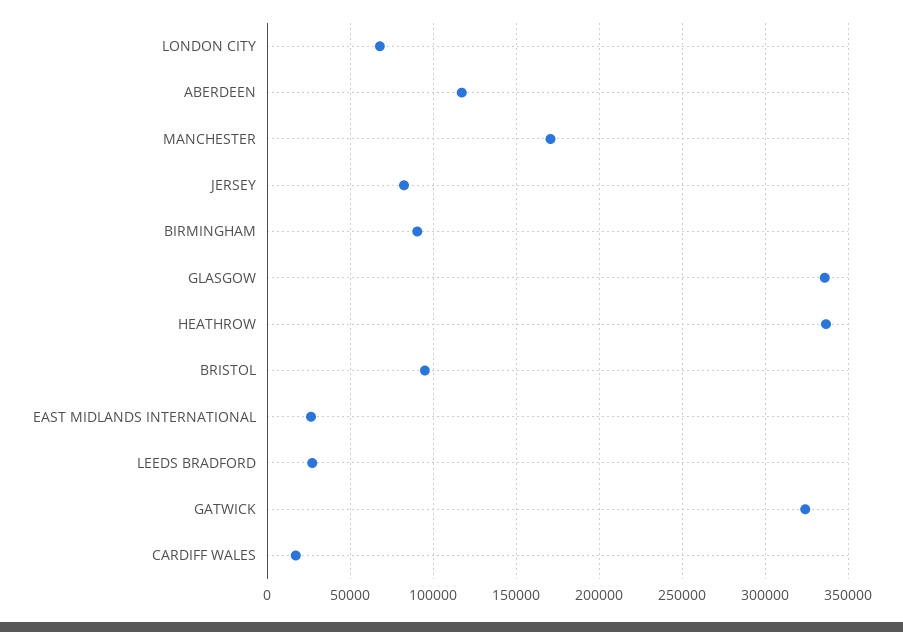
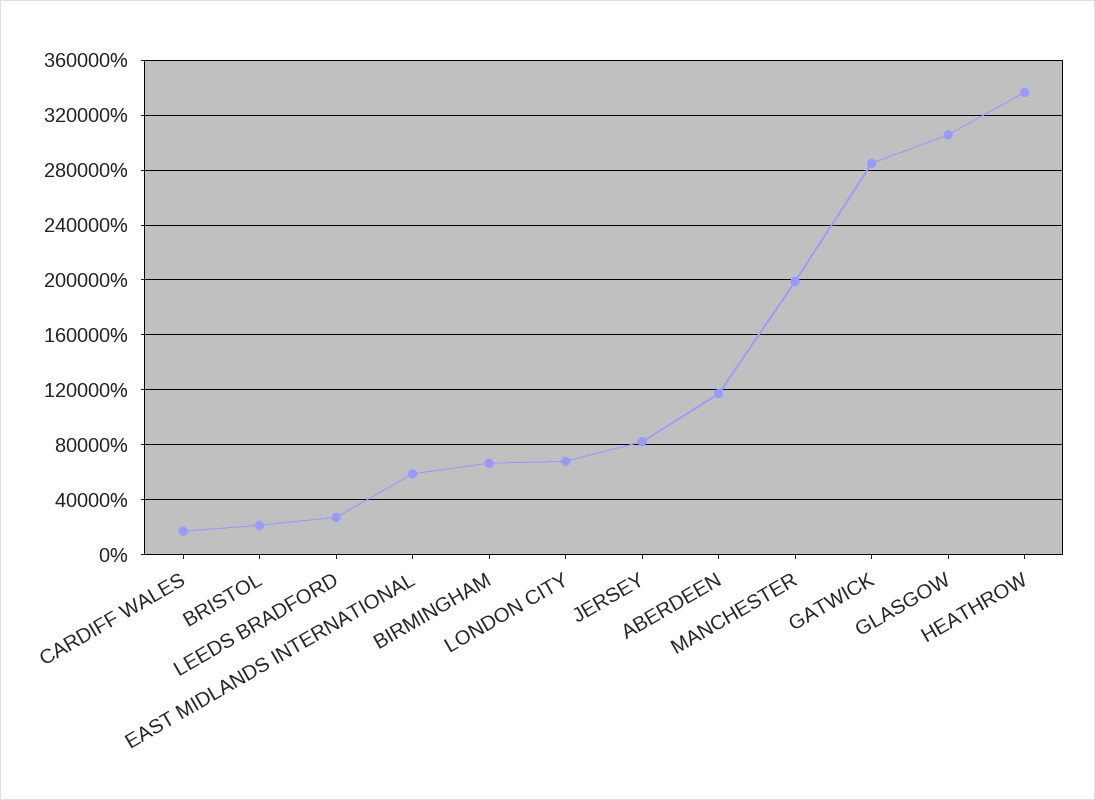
MANCHESTER: 170000 -> 200000
BIRMINGHAM: 90000 -> 65000
GLASGOW: 335000 -> 305000
BRISTOL: 95000 -> 20000
EAST MIDLANDS INTERNATIONAL: 25000 -> 60000
GATWICK: 325000 -> 285000

